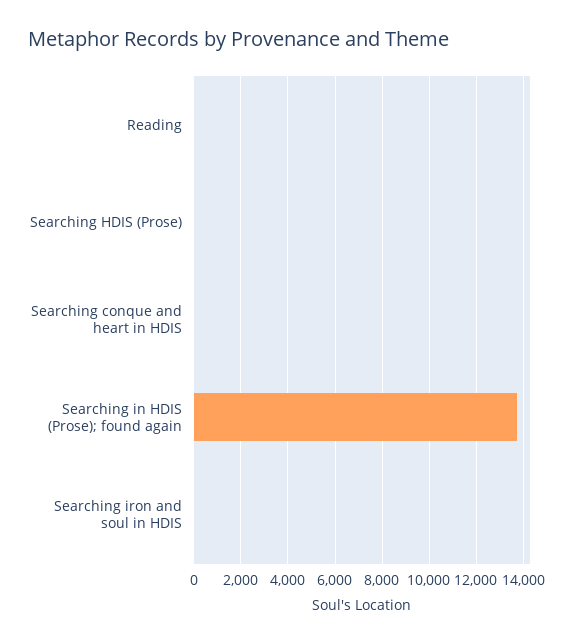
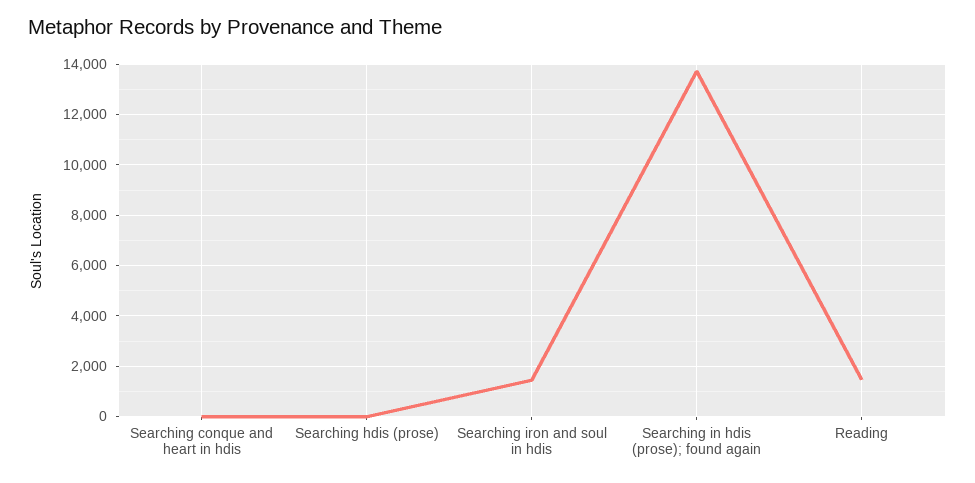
Reading: 0 -> 1500
Searching iron and soul in HDIS: 0 -> 1500

